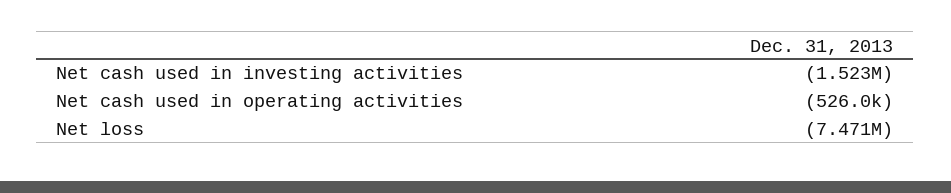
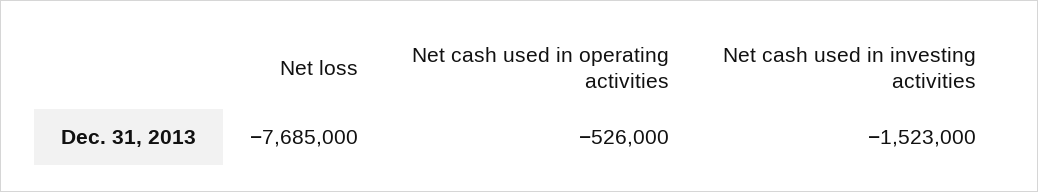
Net loss: -7471000 -> -7685000

